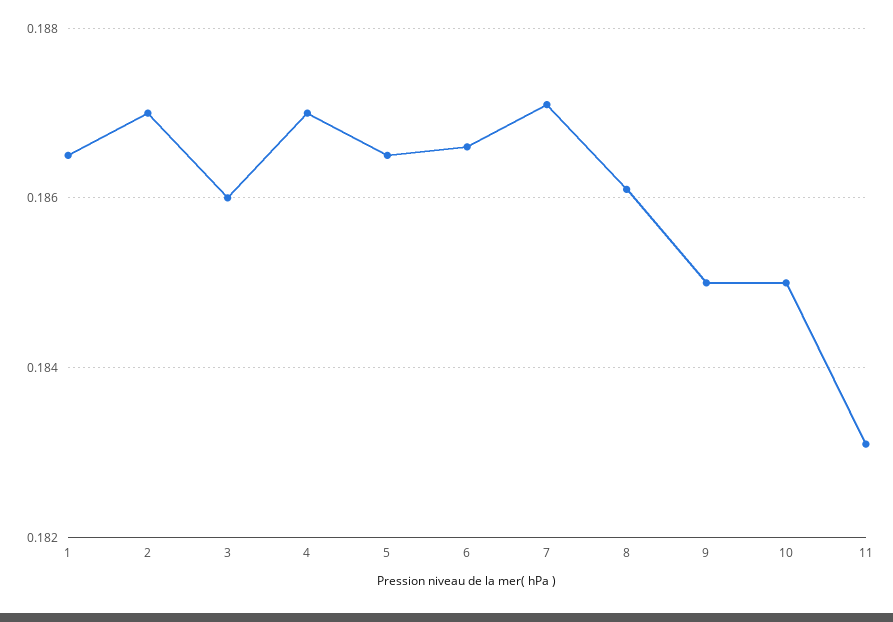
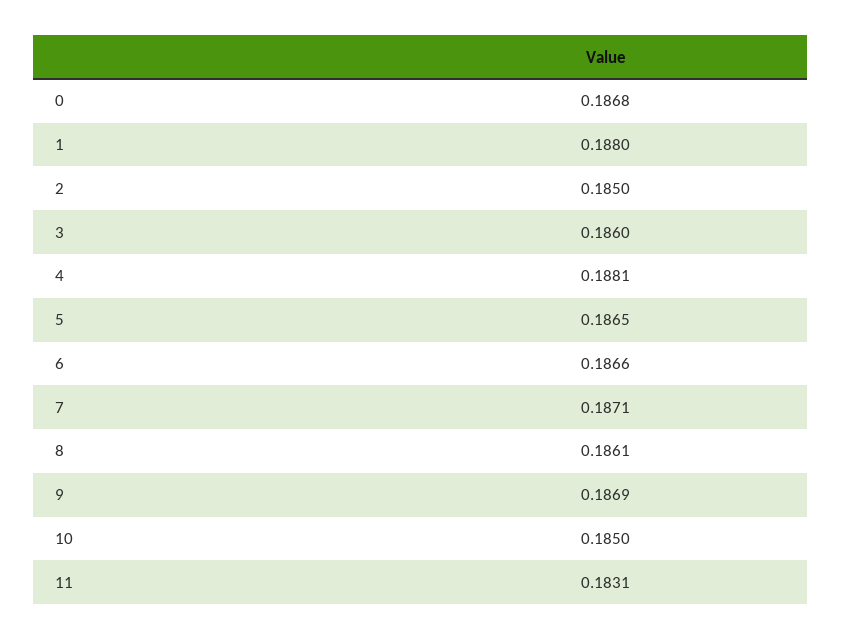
1: 0.1865 -> 0.188
2: 0.187 -> 0.185
4: 0.187 -> 0.1881
9: 0.185 -> 0.1869
0: none -> 0.1868

